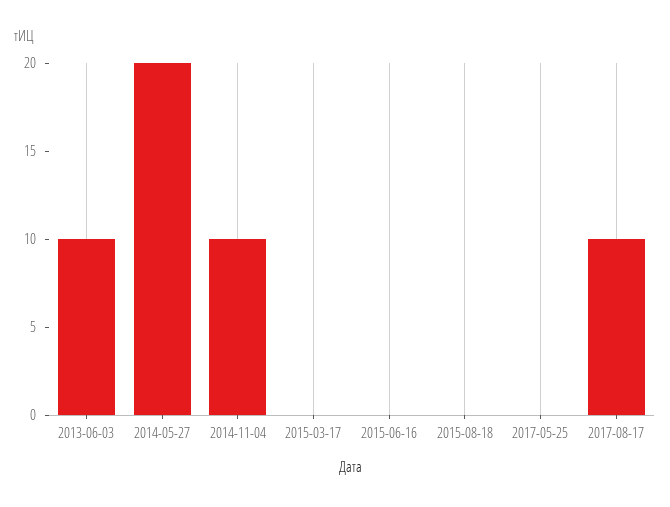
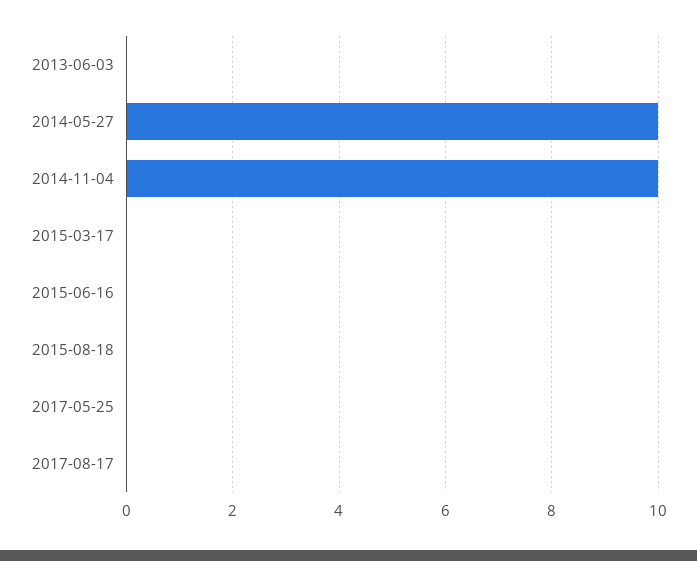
2013-06-03: 10 -> 0
2014-05-27: 20 -> 10
2017-08-17: 10 -> 0

